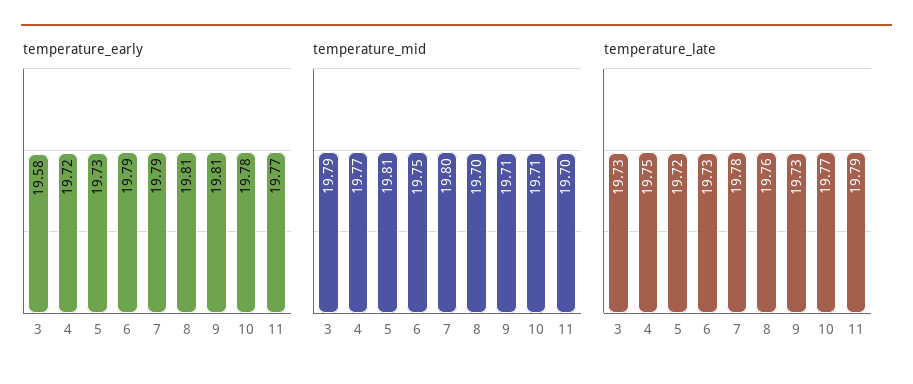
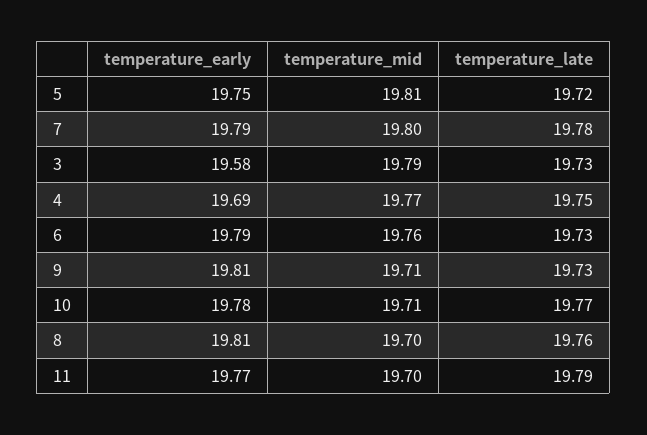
temperature_early, 4: 19.72 -> 19.69
temperature_early, 5: 19.73 -> 19.75
temperature_mid, 6: 19.75 -> 19.76

